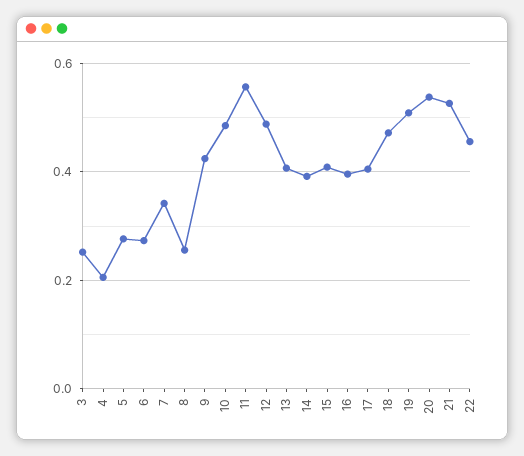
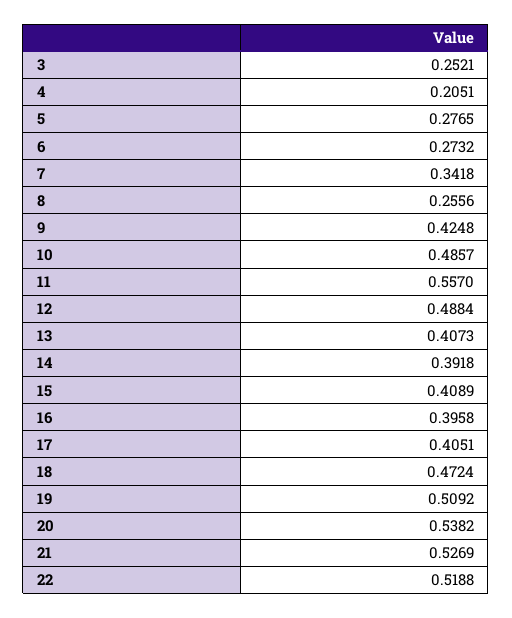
22: 0.46 -> 0.5188

